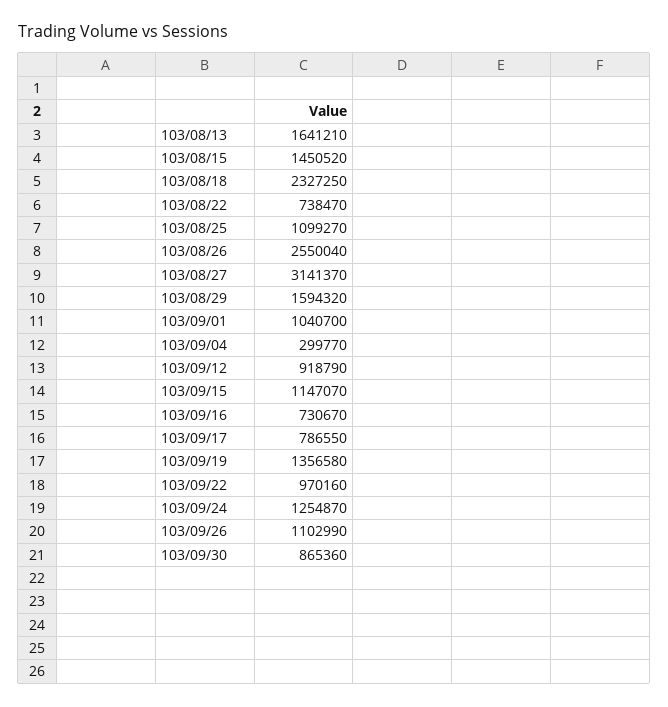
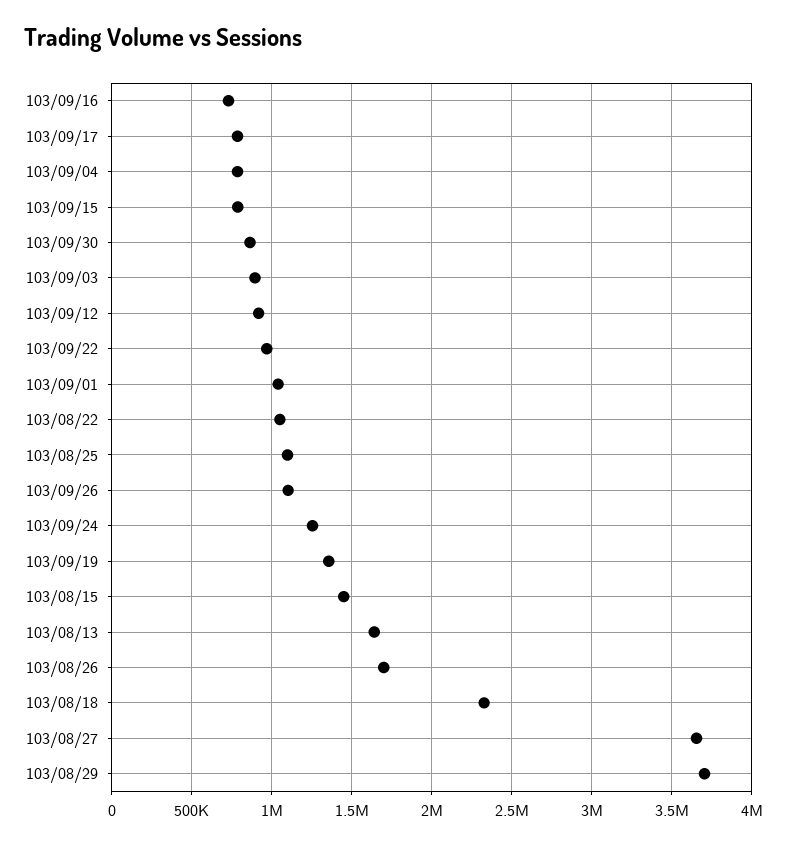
103/08/22: 738470 -> 1050000
103/08/26: 2550040 -> 1700000
103/08/27: 3141370 -> 3650000
103/08/29: 1594320 -> 3700000
103/09/04: 299770 -> 800000
103/09/15: 1147070 -> 800000
103/09/03: none -> 900000

